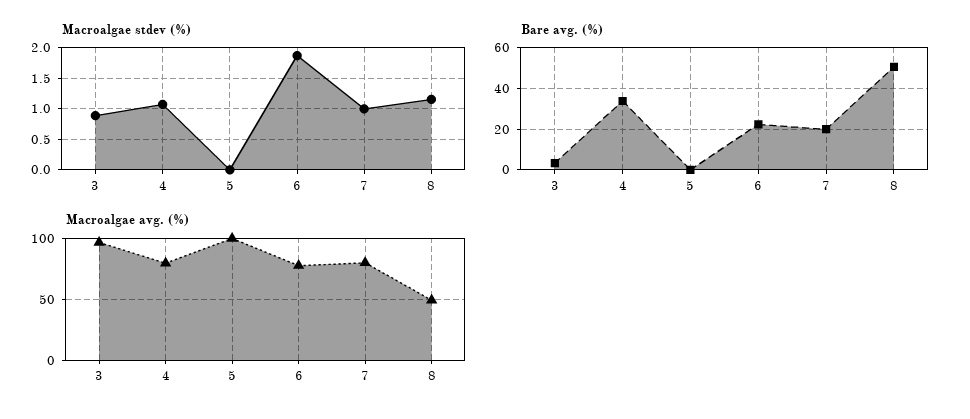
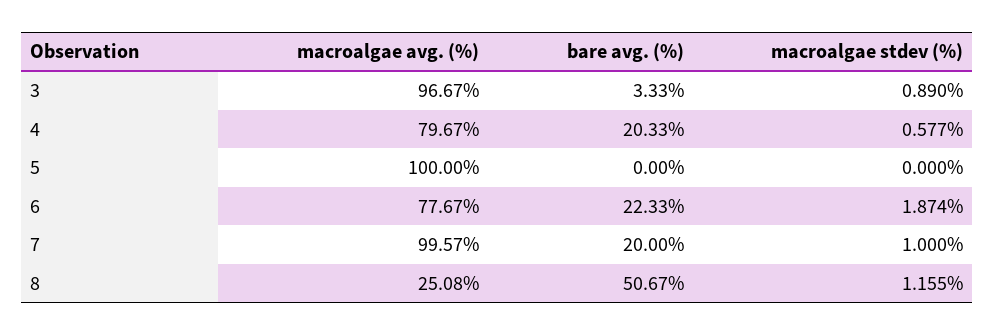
Macroalgae stdev (%), 4: 1.1 -> 0.577
Bare avg. (%), 4: 35 -> 20.33
Macroalgae avg. (%), 7: 80 -> 99.57
Macroalgae avg. (%), 8: 50 -> 25.08

